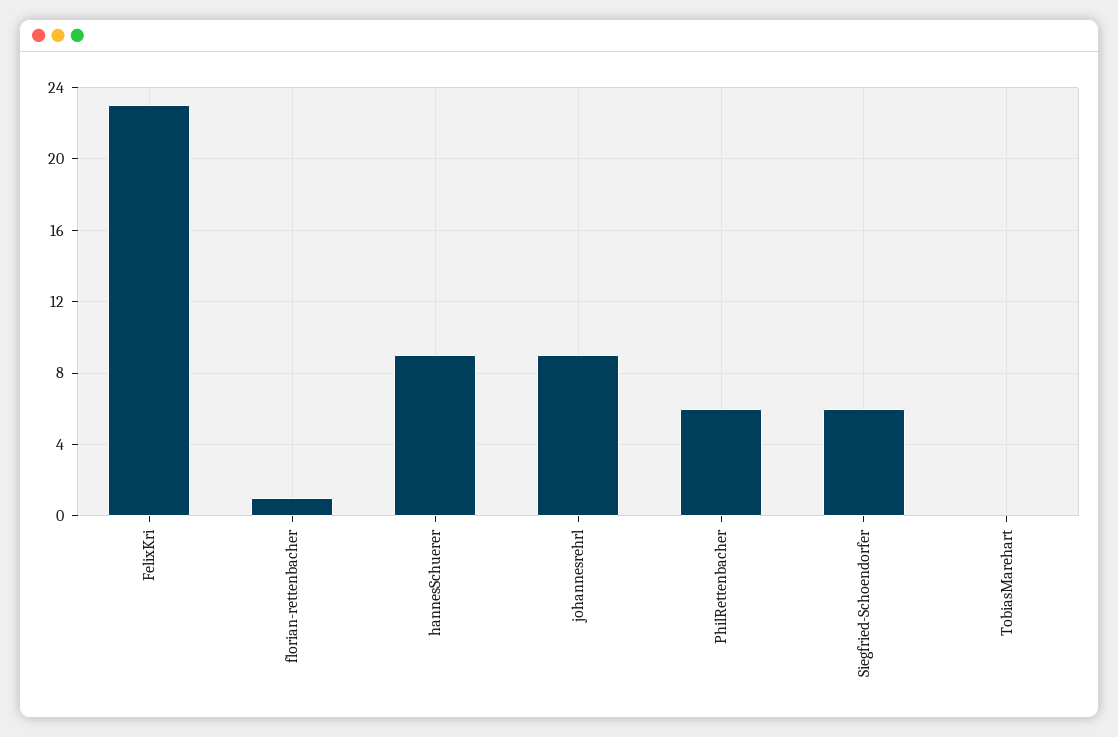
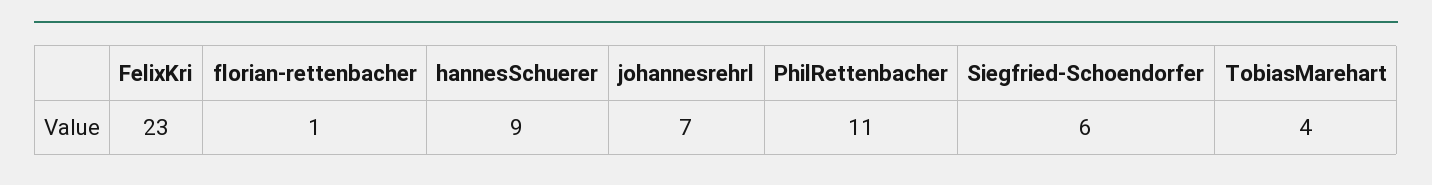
johannesrehrl: 9 -> 7
PhilRettenbacher: 6 -> 11
TobiasMarehart: 0 -> 4

